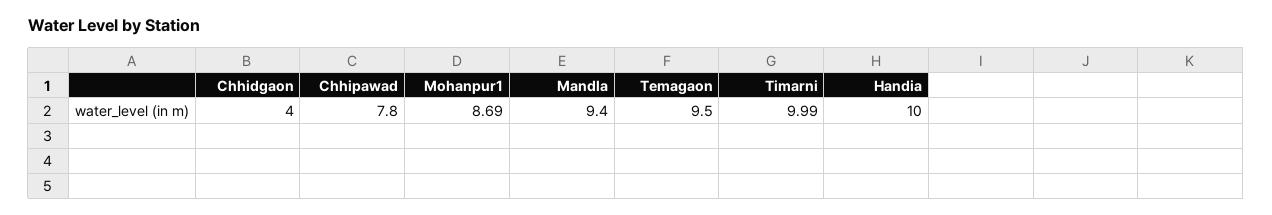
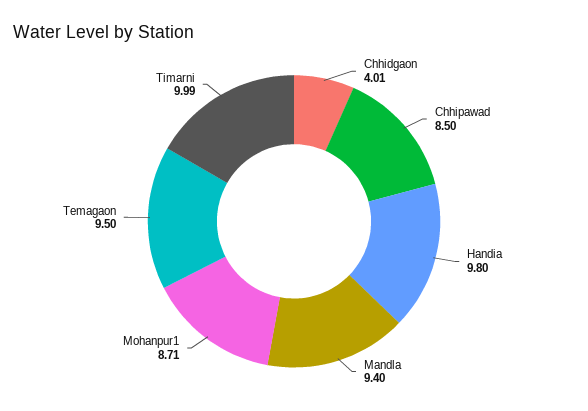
Chhidgaon: 4 -> 4.01
Chhipawad: 7.8 -> 8.5
Mohanpur1: 8.69 -> 8.71
Handia: 10 -> 9.8

